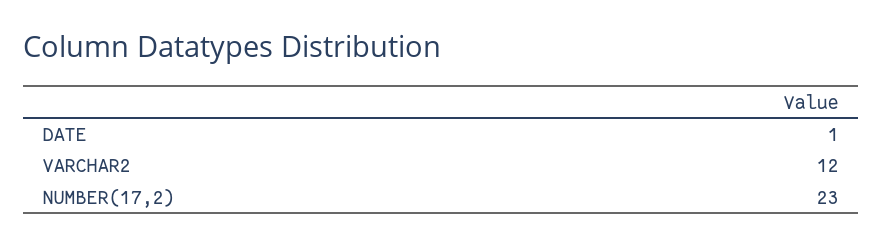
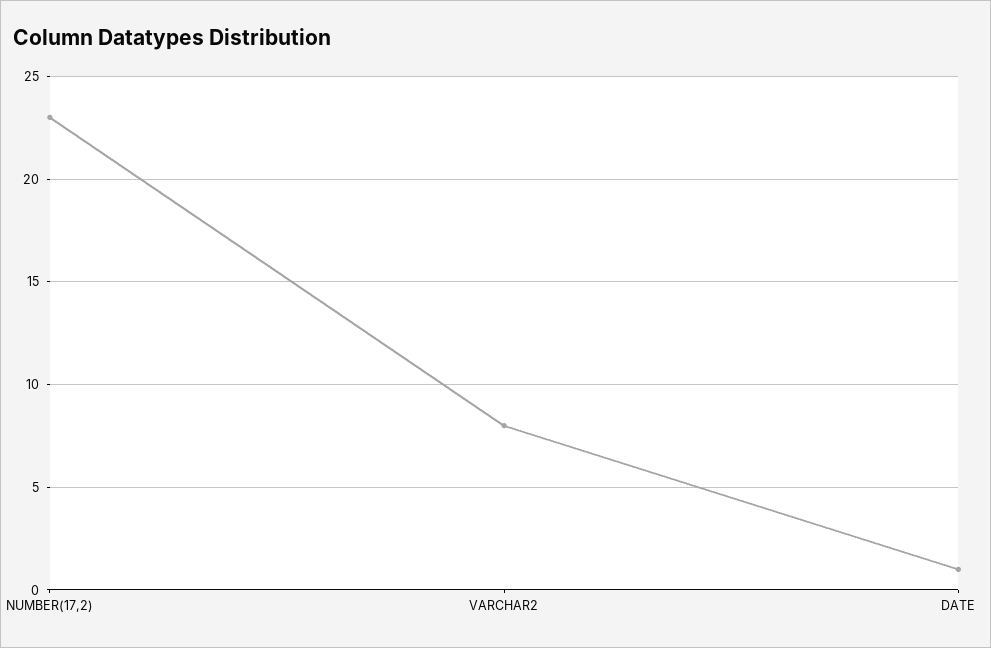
VARCHAR2: 12 -> 8

